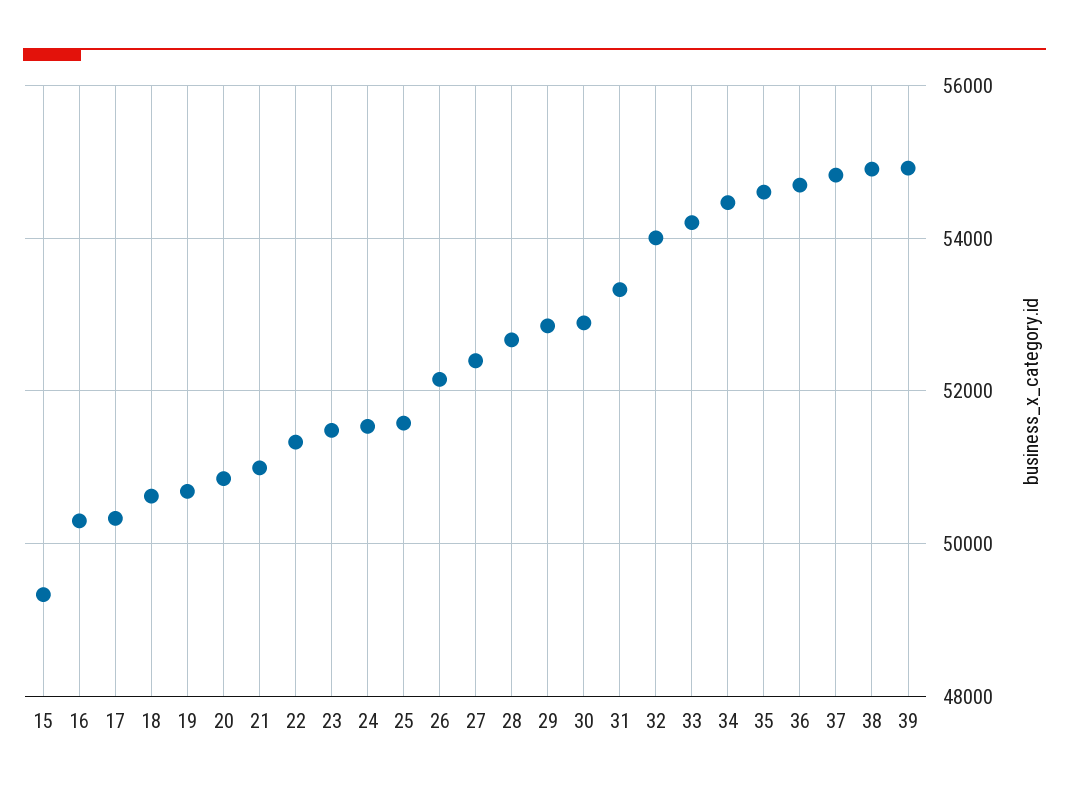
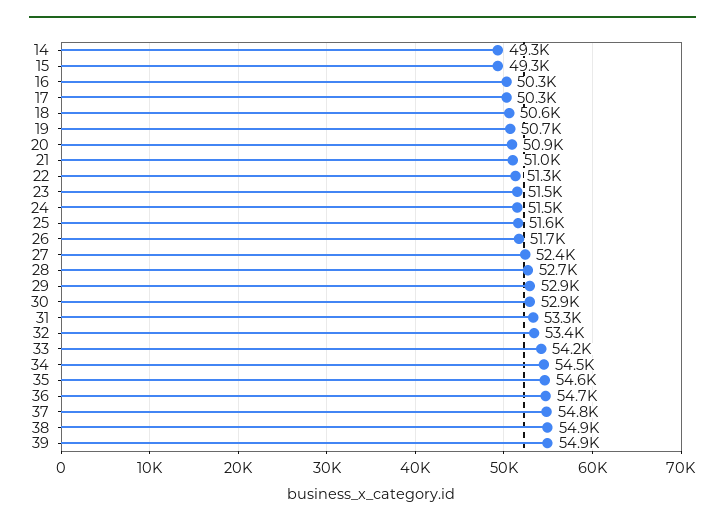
26: 52200 -> 51700
32: 54000 -> 53400
14: none -> 49300

